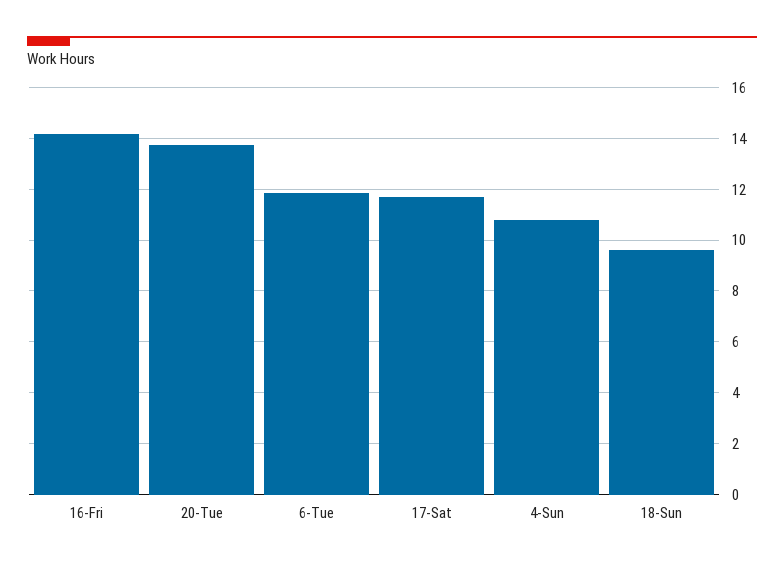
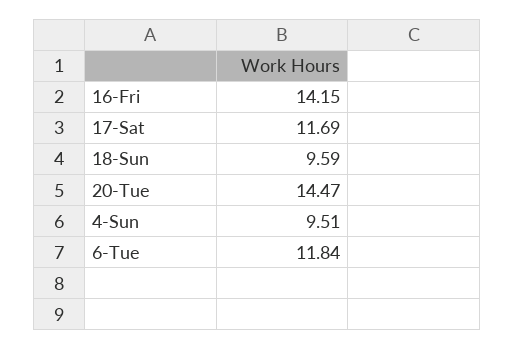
20-Tue: 13.75 -> 14.47
4-Sun: 10.75 -> 9.51

